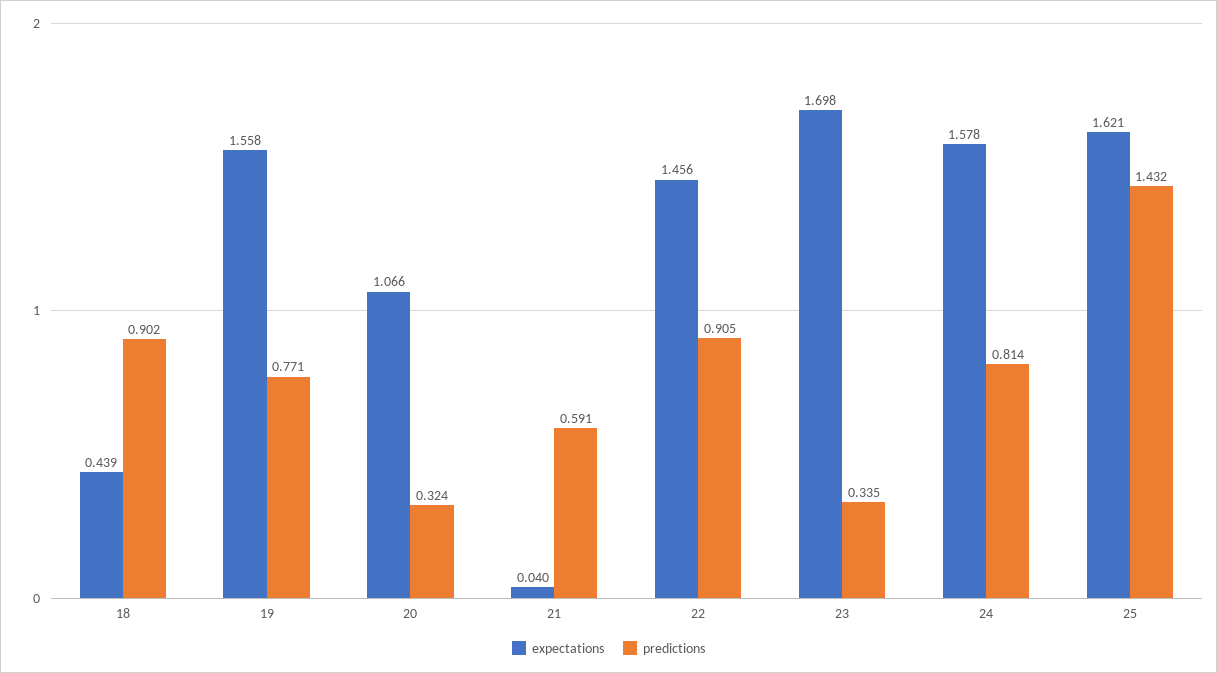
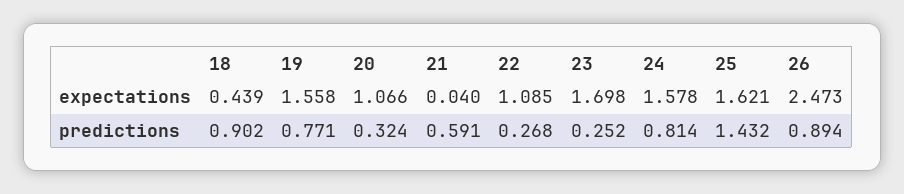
expectations, 22: 1.456 -> 1.085
predictions, 22: 0.905 -> 0.268
predictions, 23: 0.335 -> 0.252
expectations, 26: none -> 2.473
predictions, 26: none -> 0.894

